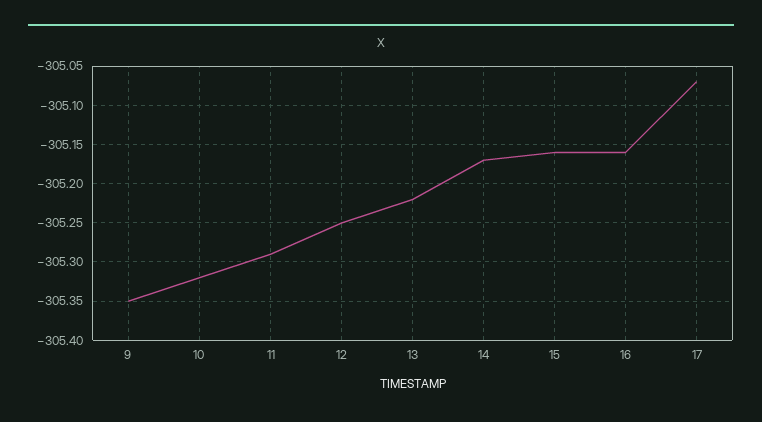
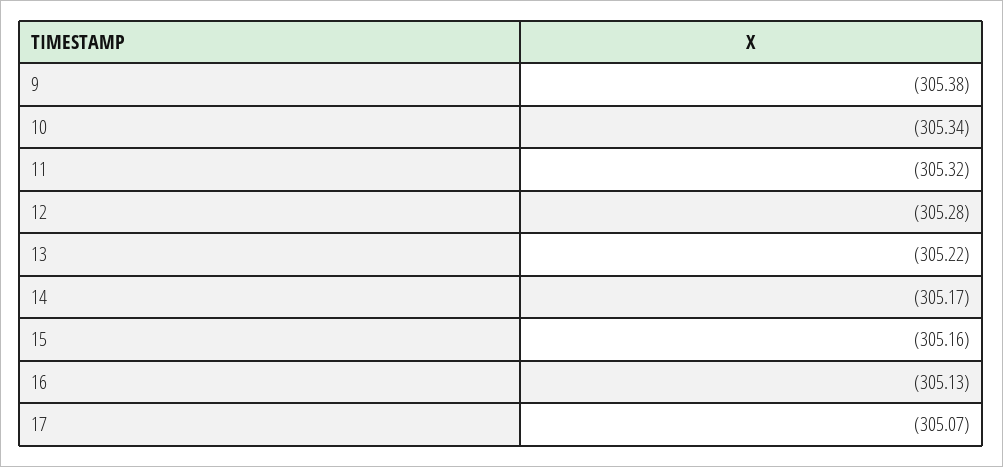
9: -305.35 -> -305.38
10: -305.32 -> -305.34
11: -305.29 -> -305.32
12: -305.25 -> -305.28
16: -305.16 -> -305.13

